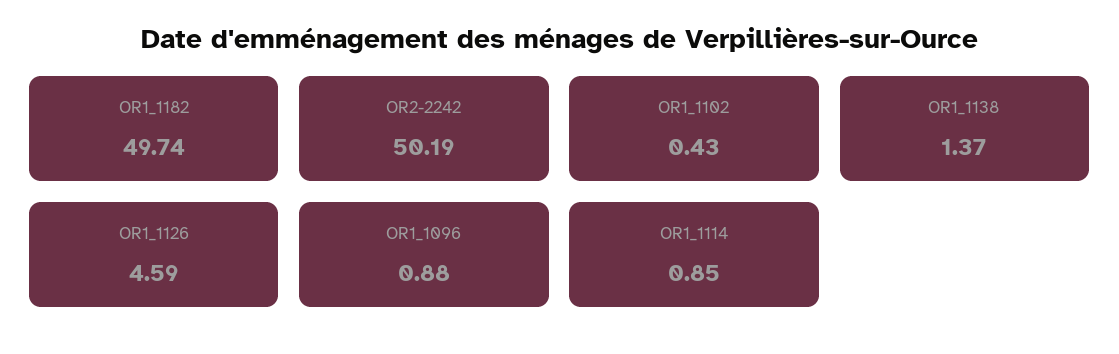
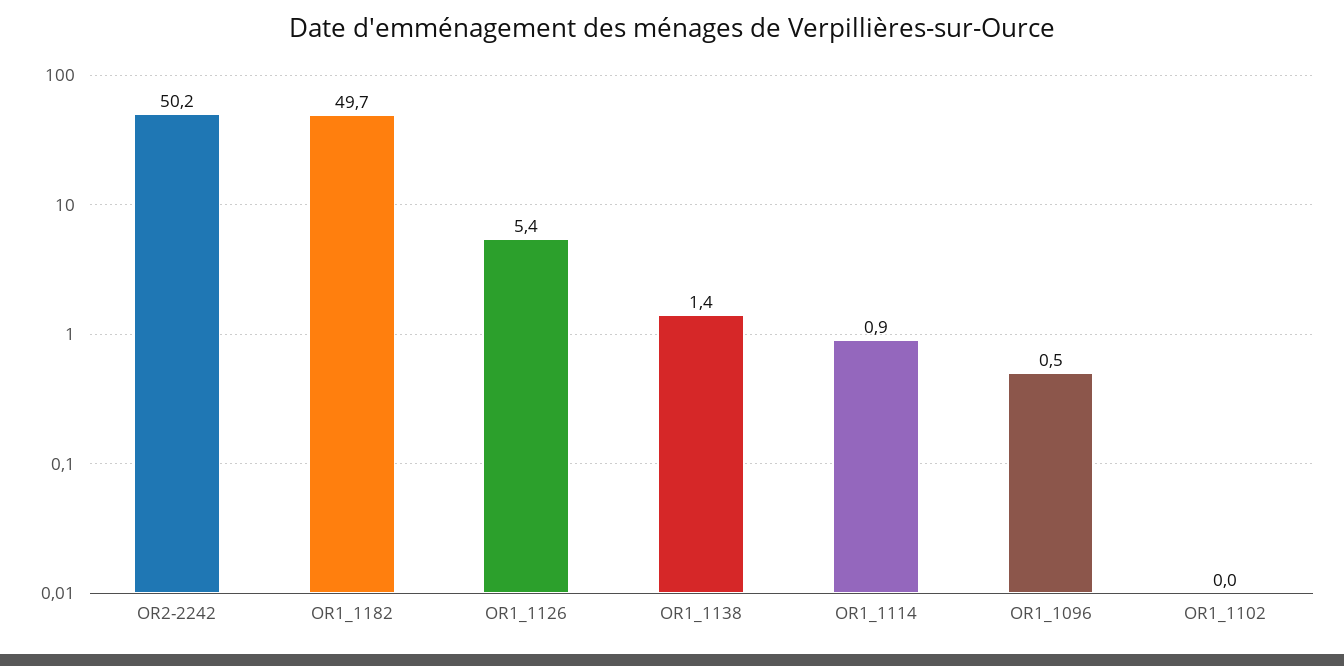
OR1_1102: 0.43 -> 0
OR1_1126: 4.59 -> 5.4
OR1_1096: 0.88 -> 0.5

